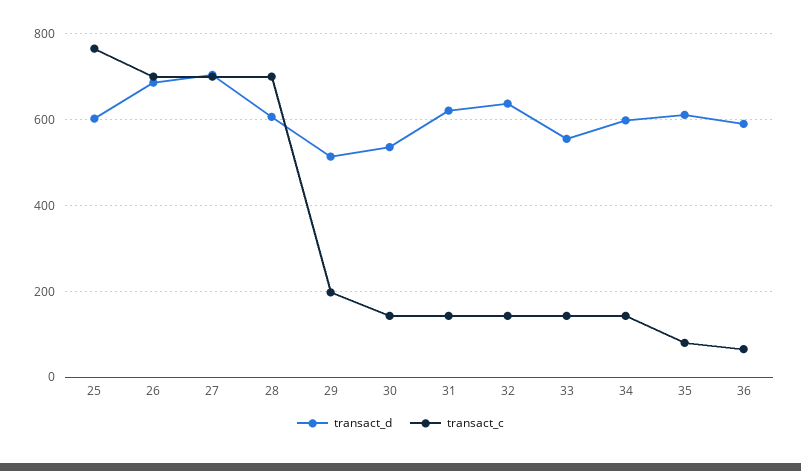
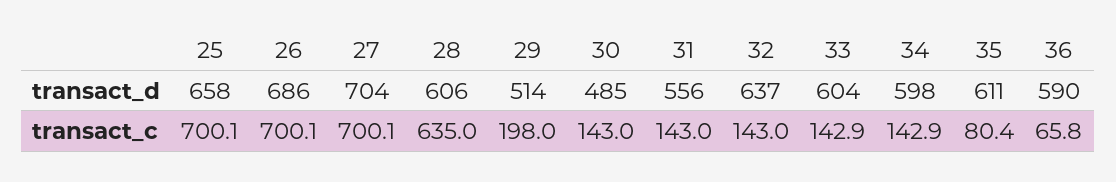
transact_d, 25: 600 -> 658
transact_c, 25: 760 -> 700.1
transact_c, 28: 700 -> 635
transact_d, 30: 540 -> 485
transact_d, 31: 620 -> 556
transact_d, 33: 560 -> 604

